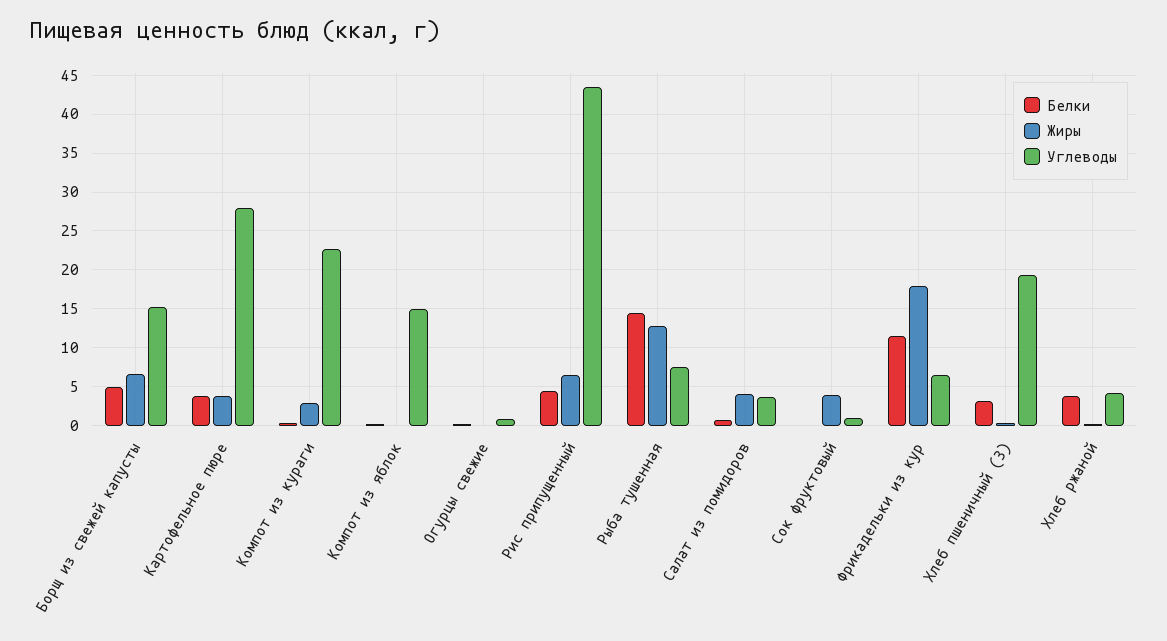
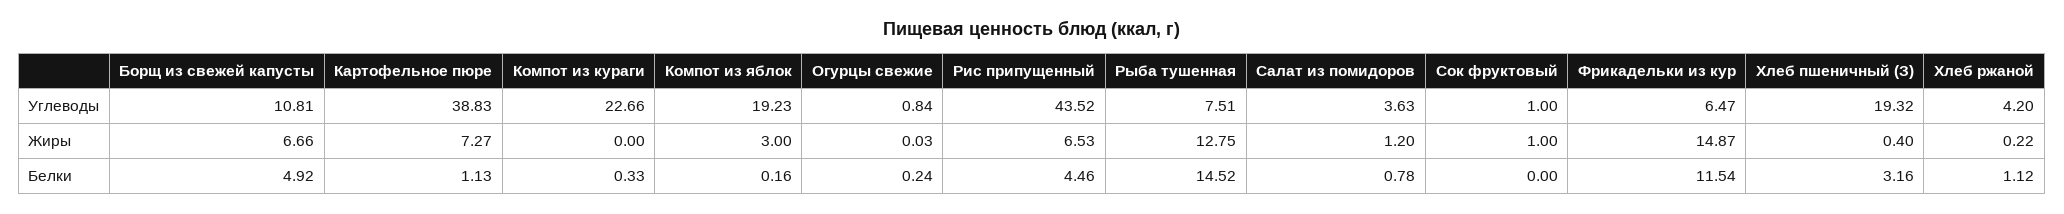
Углеводы, Борщ из свежей капусты: 15 -> 10.81
Белки, Картофельное пюре: 4 -> 1.13
Жиры, Картофельное пюре: 4 -> 7.27
Углеводы, Картофельное пюре: 28 -> 38.83
Жиры, Компот из кураги: 3 -> 0
Жиры, Компот из яблок: 0 -> 3
Углеводы, Компот из яблок: 15 -> 19.23
Жиры, Салат из помидоров: 4 -> 1.2
Жиры, Сок фруктовый: 4 -> 1
Жиры, Фрикадельки из кур: 18 -> 14.87
Белки, Хлеб ржаной: 4 -> 1.12

